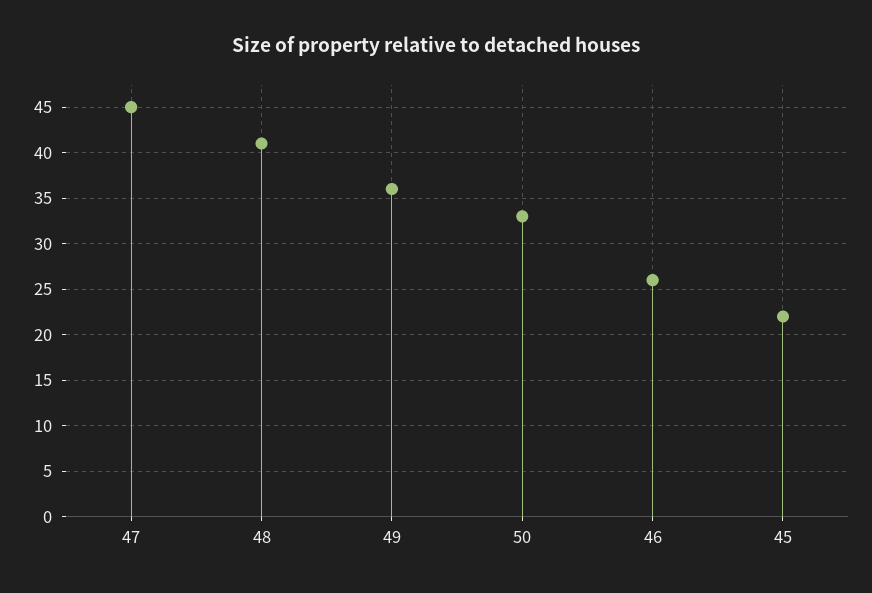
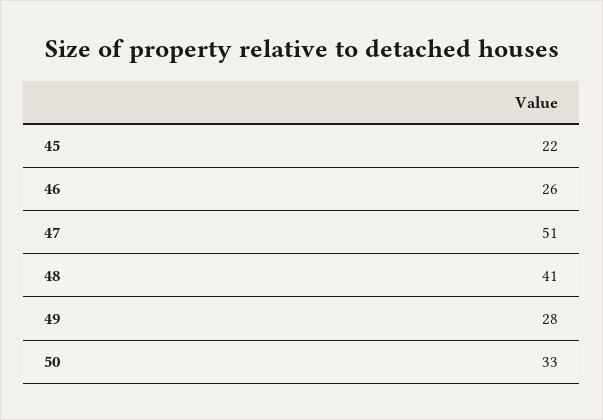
47: 45 -> 51
49: 36 -> 28

